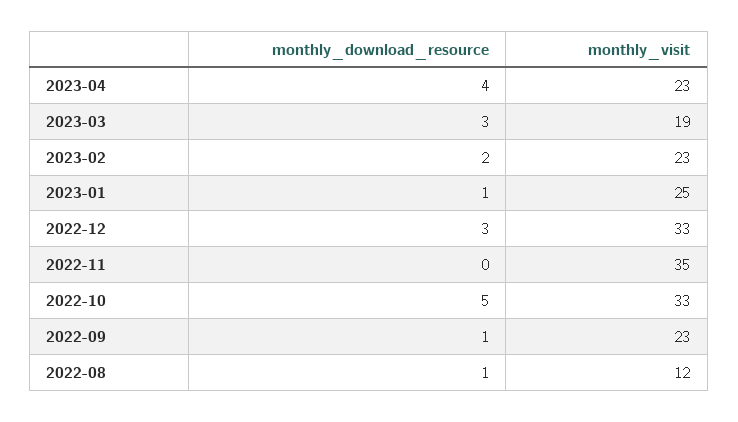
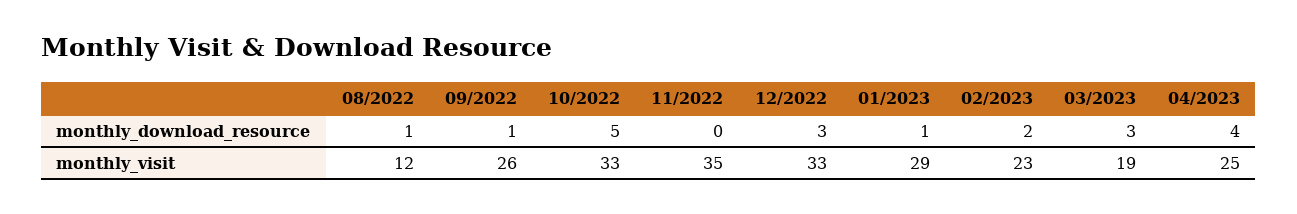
monthly_visit, 2023-04: 23 -> 25
monthly_visit, 2023-01: 25 -> 29
monthly_visit, 2022-09: 23 -> 26

